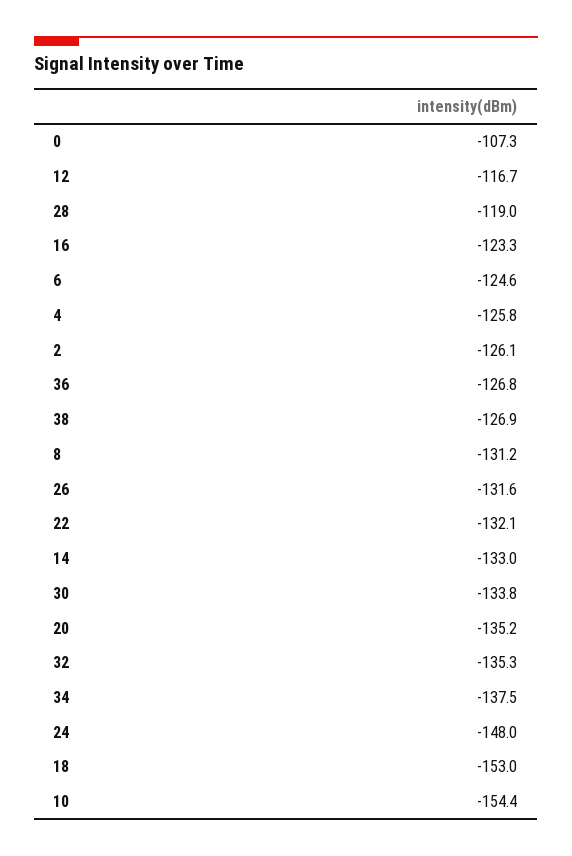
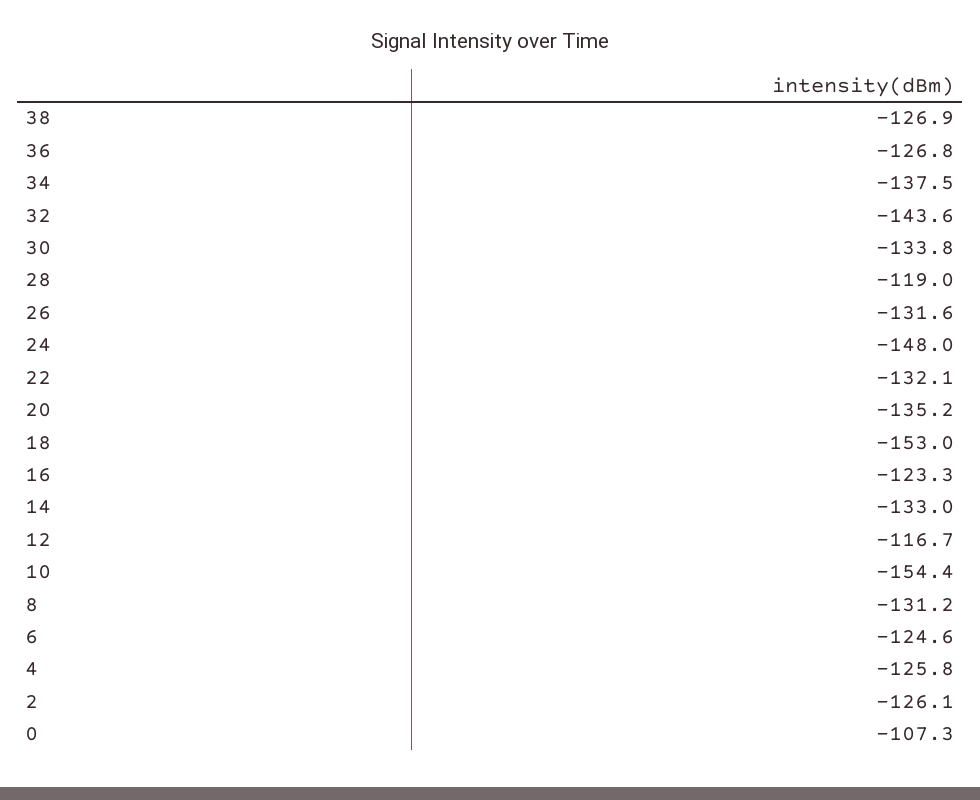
32: -135.3 -> -143.6

